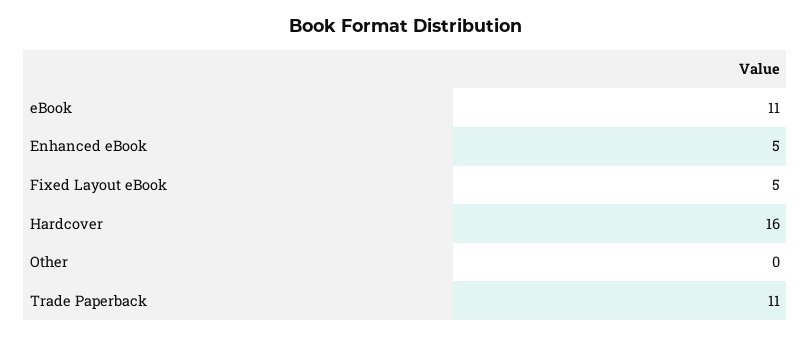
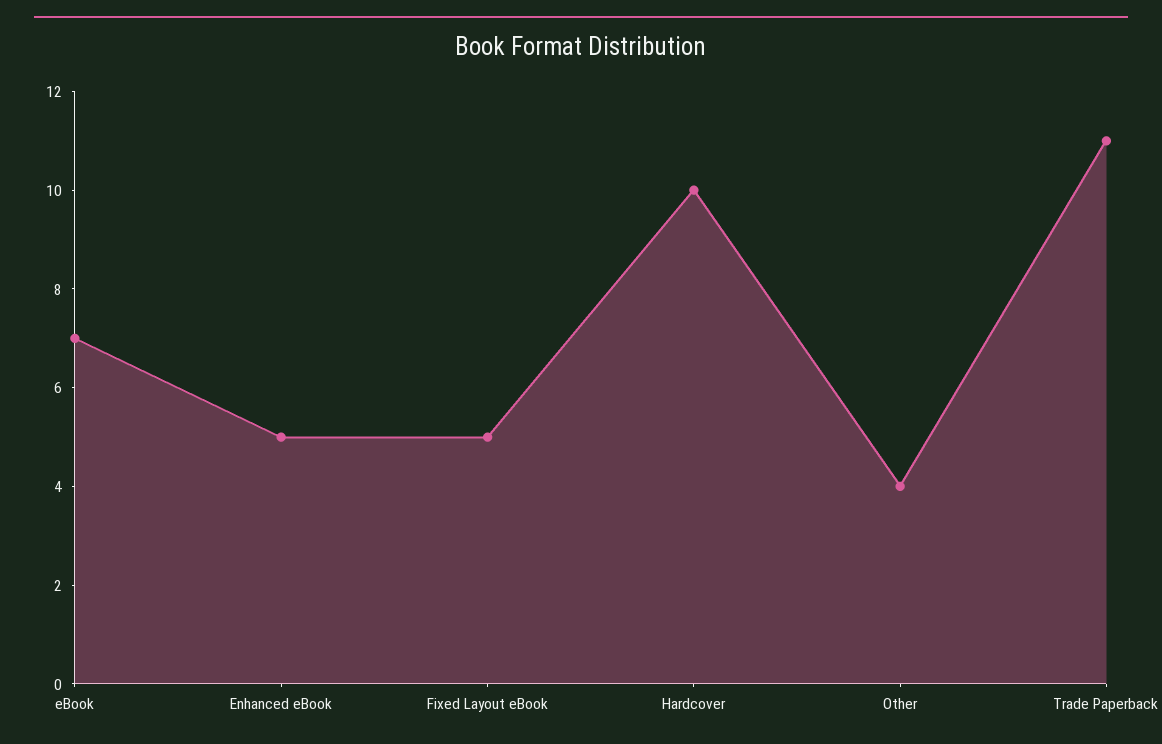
eBook: 11 -> 7
Hardcover: 16 -> 10
Other: 0 -> 4

